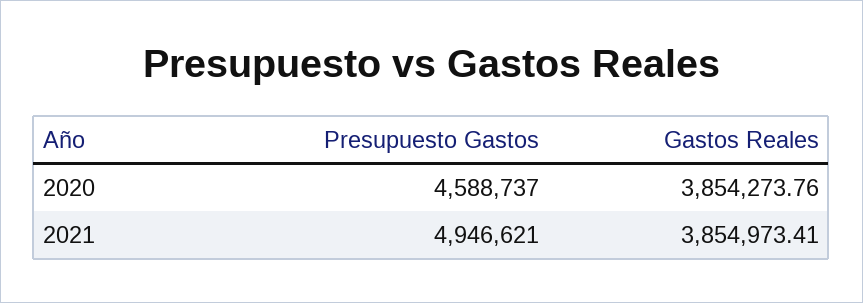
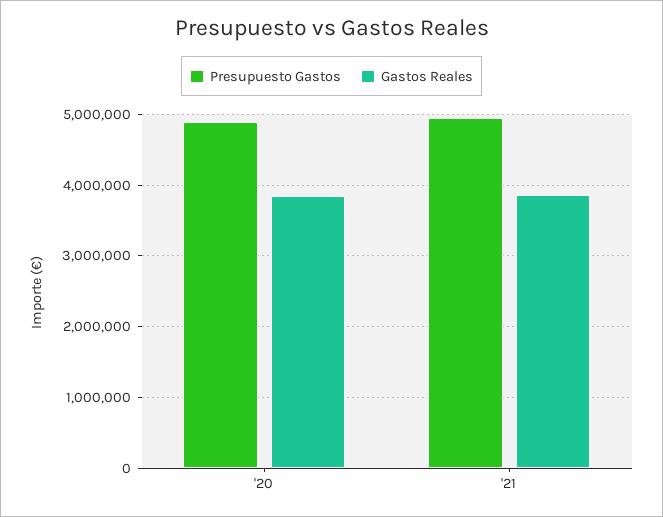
Presupuesto Gastos, 2020: 4588737 -> 4900000

